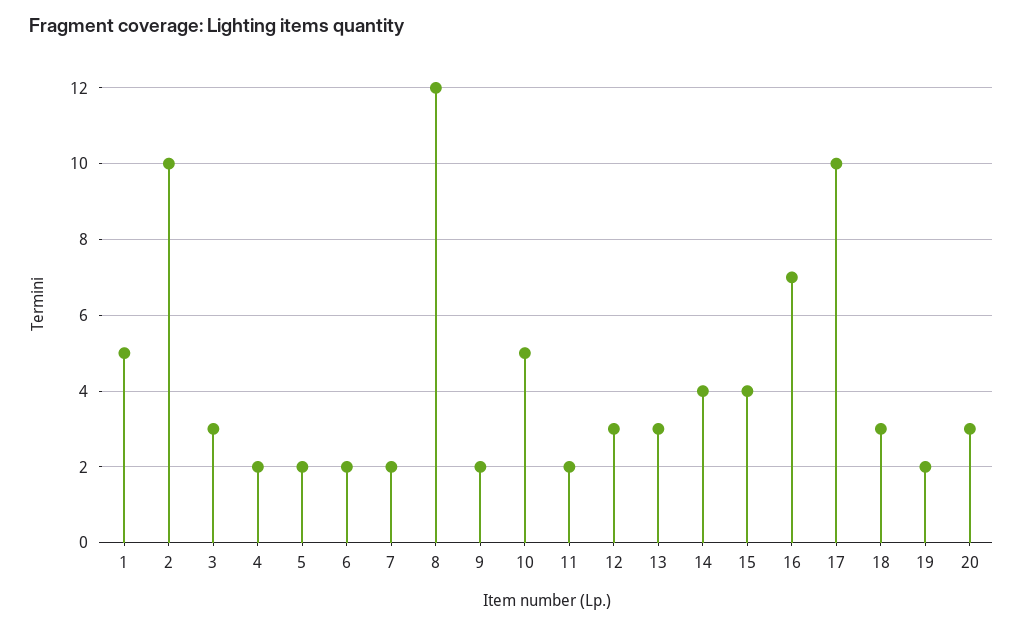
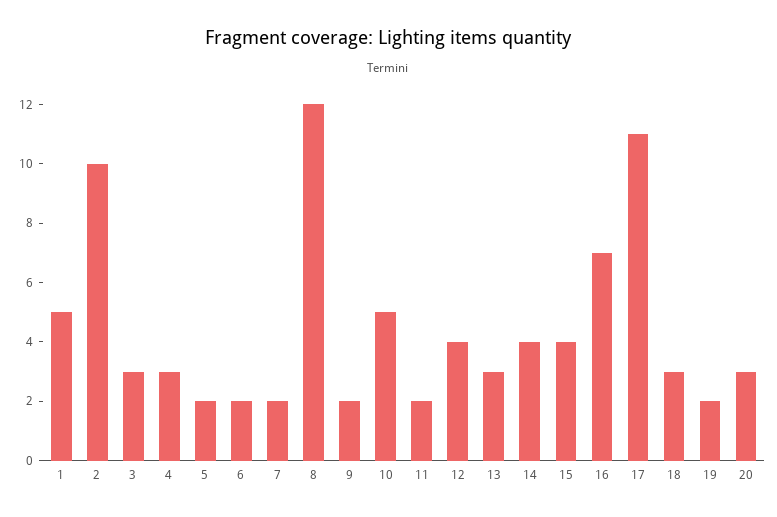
4: 2 -> 3
12: 3 -> 4
17: 10 -> 11

